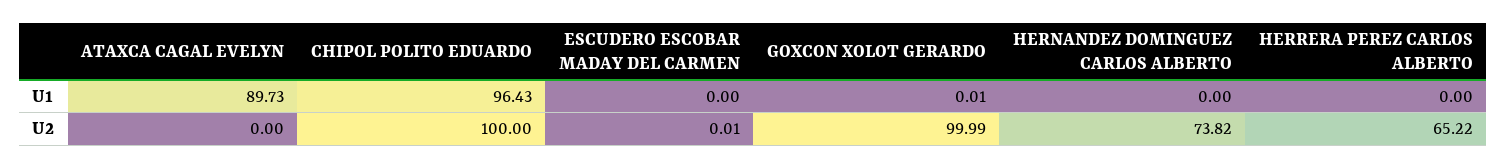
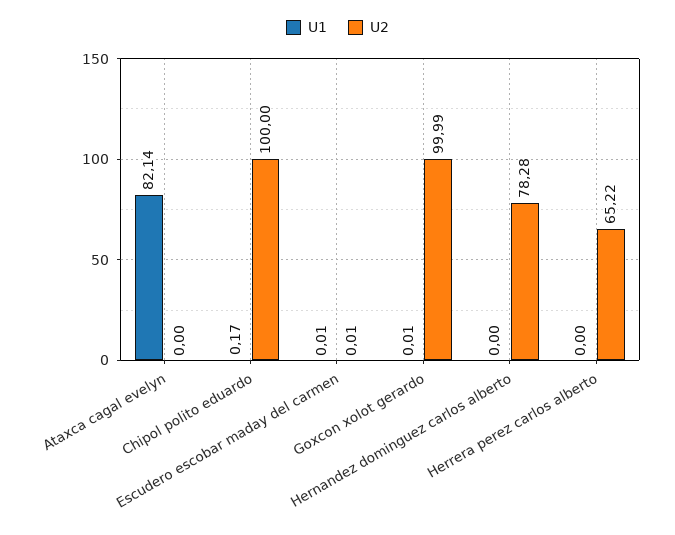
U1, ATAXCA CAGAL EVELYN: 89.73 -> 82.14
U1, CHIPOL POLITO EDUARDO: 96.43 -> 0.17
U1, ESCUDERO ESCOBAR MADAY DEL CARMEN: 0 -> 0.01
U2, HERNANDEZ DOMINGUEZ CARLOS ALBERTO: 73.82 -> 78.28

